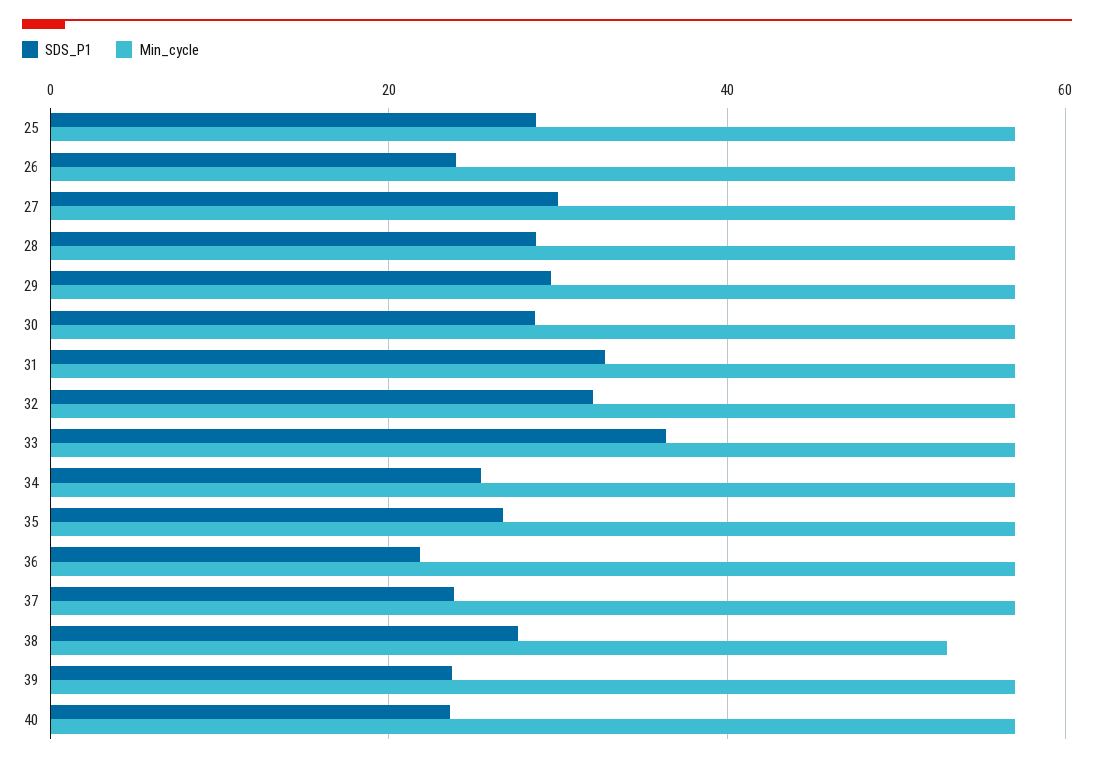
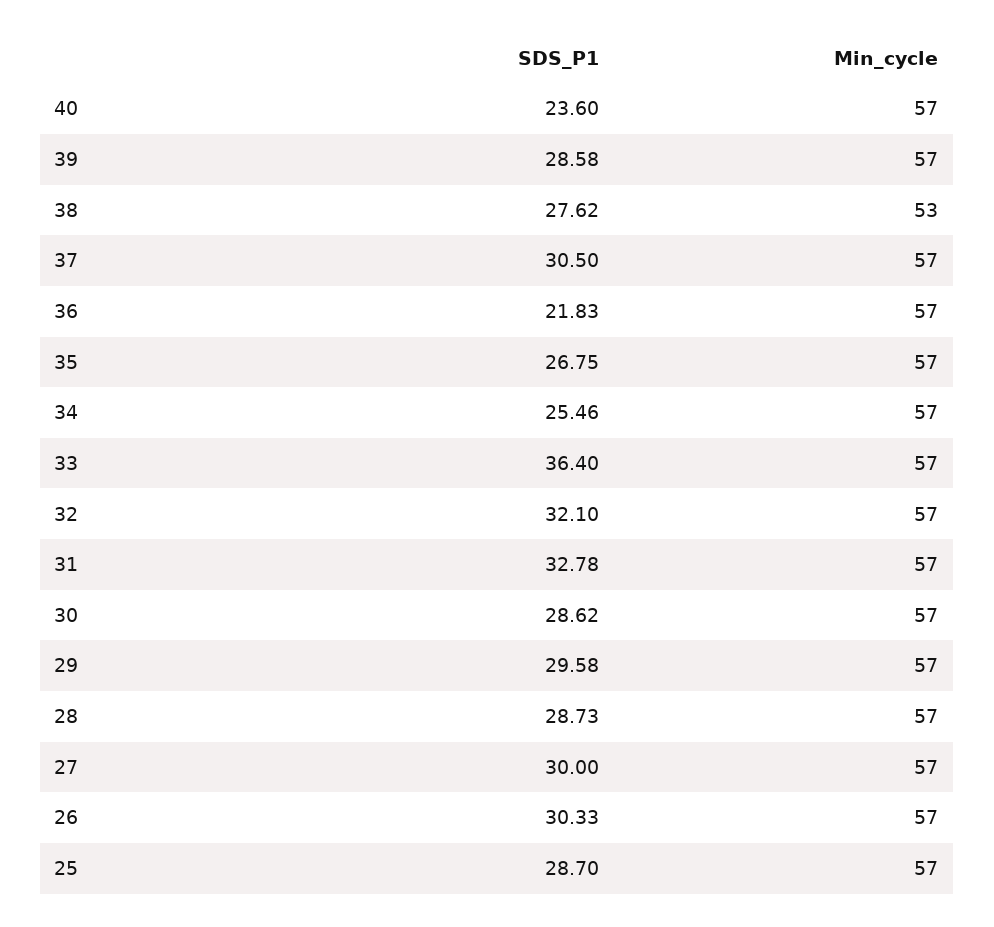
SDS_P1, 26: 24 -> 30.33
SDS_P1, 37: 24 -> 30.5
SDS_P1, 39: 24 -> 28.58

